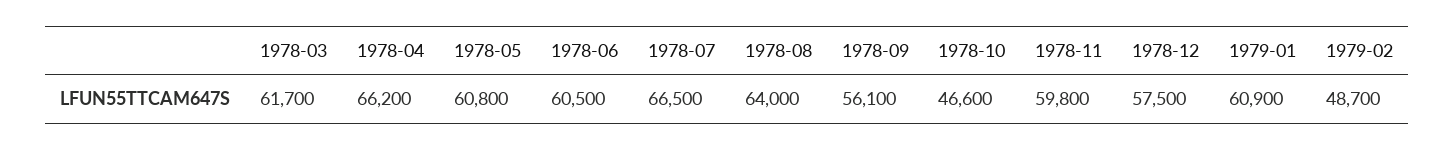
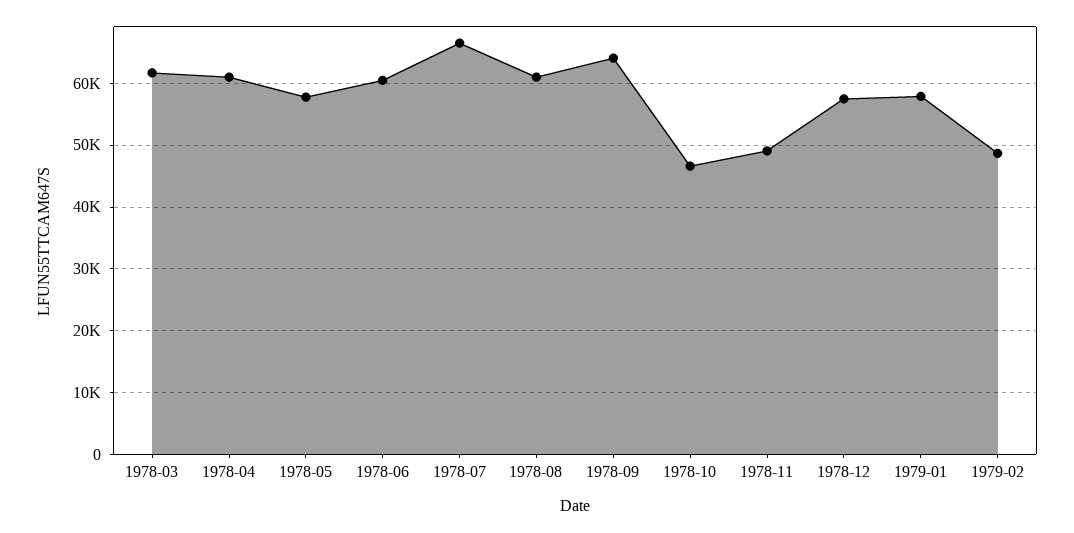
1978-04: 66200 -> 61000
1978-05: 60800 -> 58000
1978-08: 64000 -> 61000
1978-09: 56100 -> 64000
1978-11: 59800 -> 49000
1979-01: 60900 -> 58000

